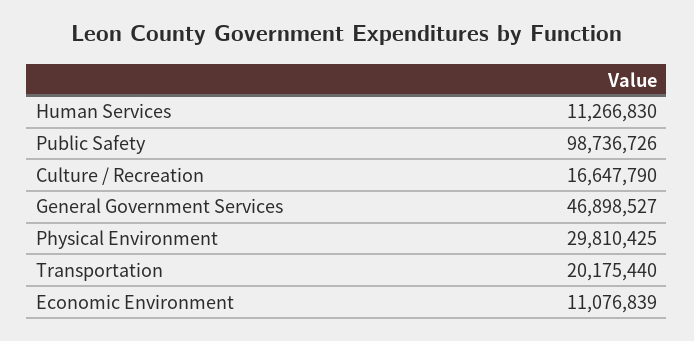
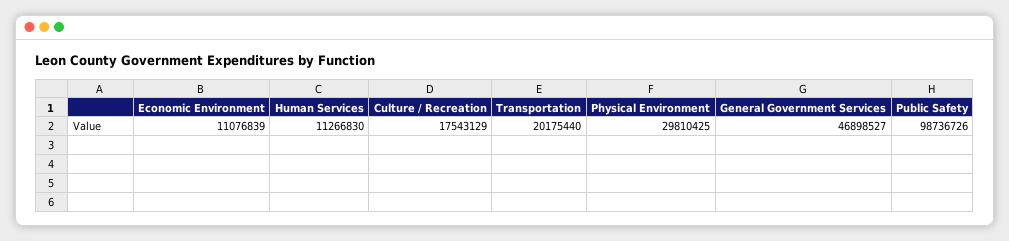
Culture / Recreation: 16647790 -> 17543129

